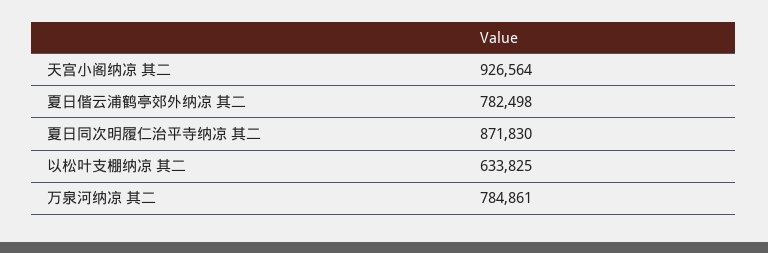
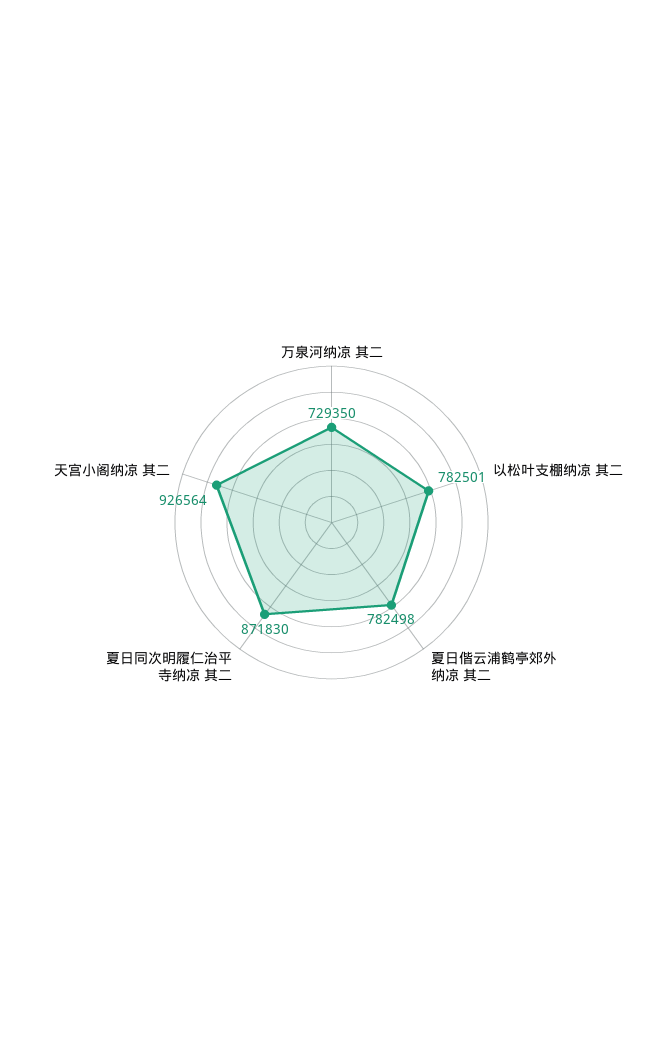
以松叶支棚纳凉 其二: 633825 -> 782501
万泉河纳凉 其二: 784861 -> 729350

